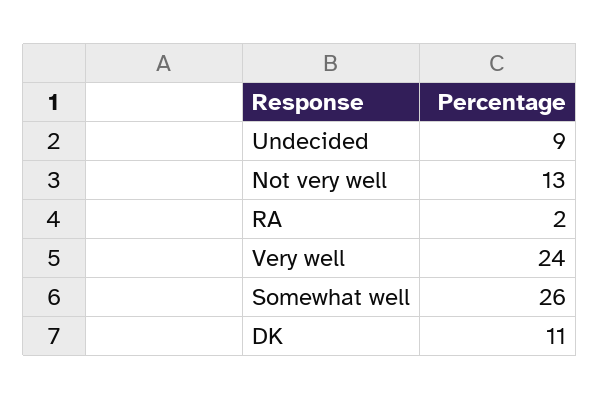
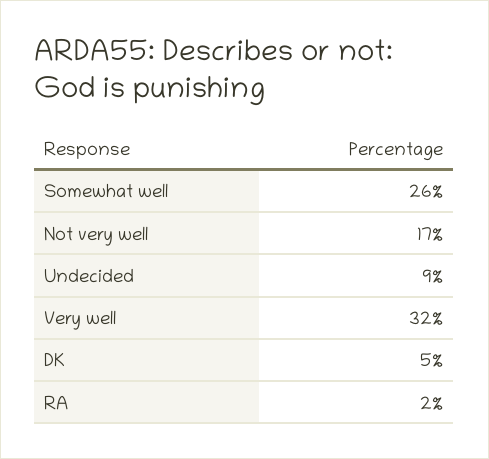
Not very well: 13 -> 17
Very well: 24 -> 32
DK: 11 -> 5

